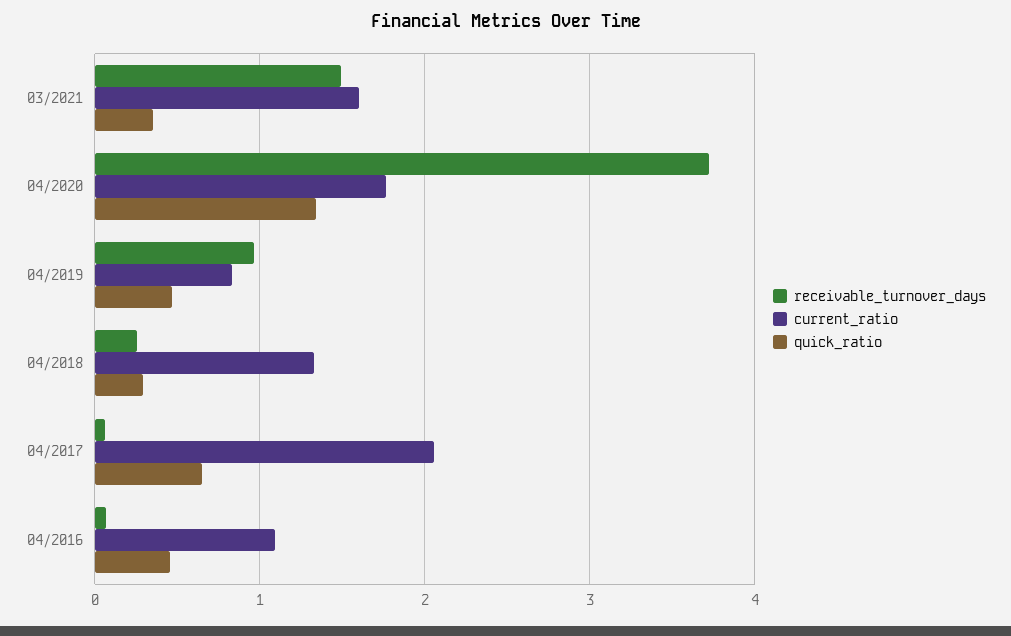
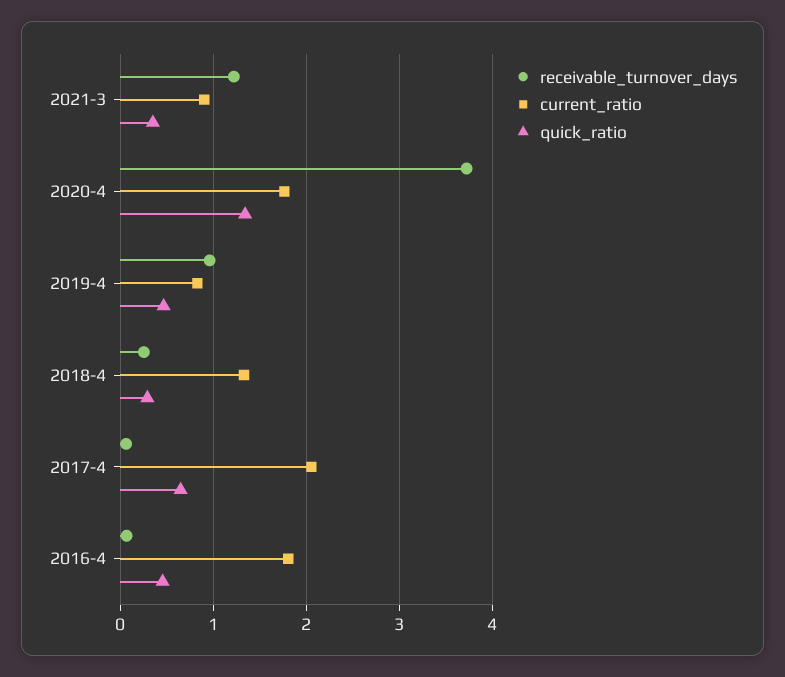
receivable_turnover_days, 03/2021: 1.5 -> 1.2
current_ratio, 03/2021: 1.6 -> 0.9
current_ratio, 04/2016: 1.1 -> 1.8

